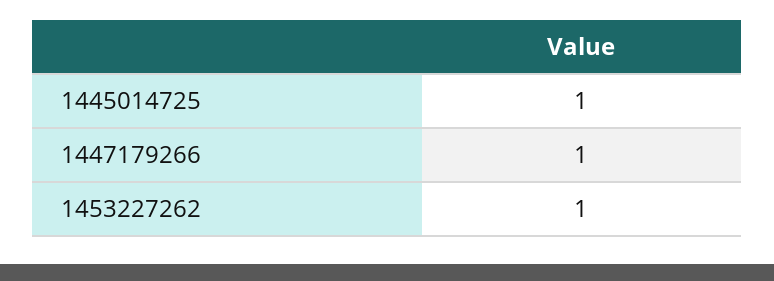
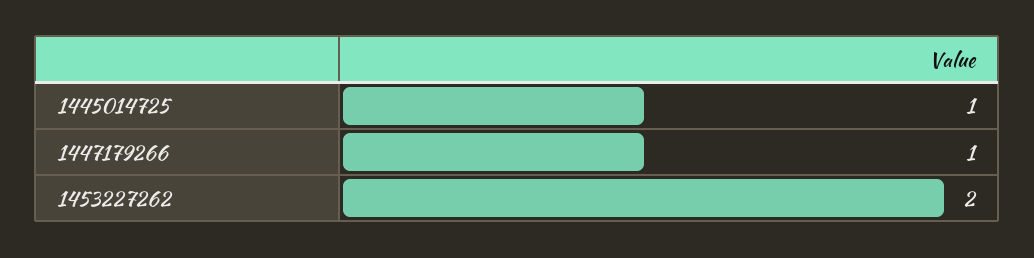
1453227262: 1 -> 2

